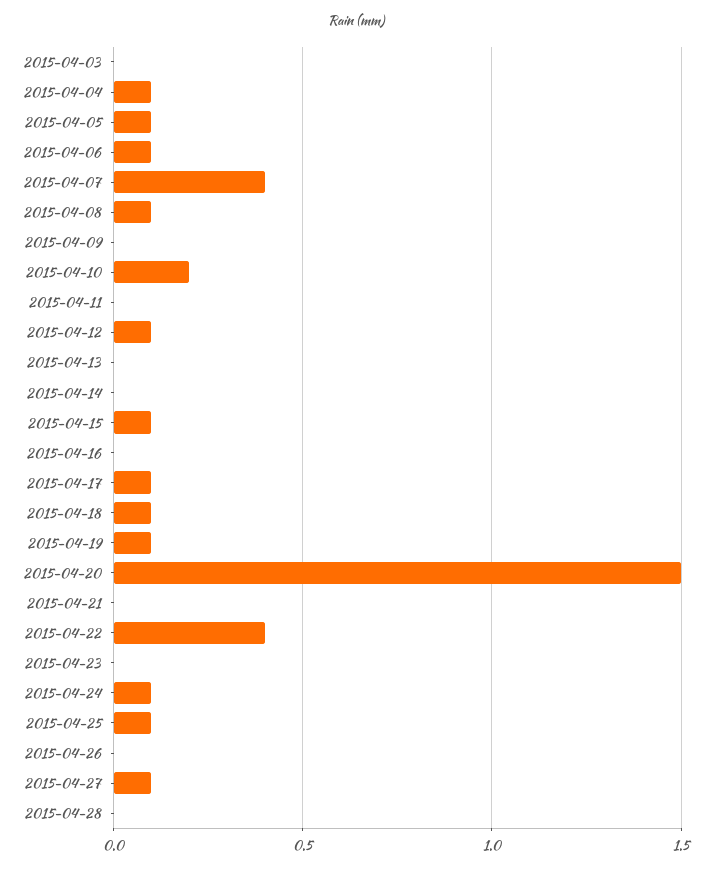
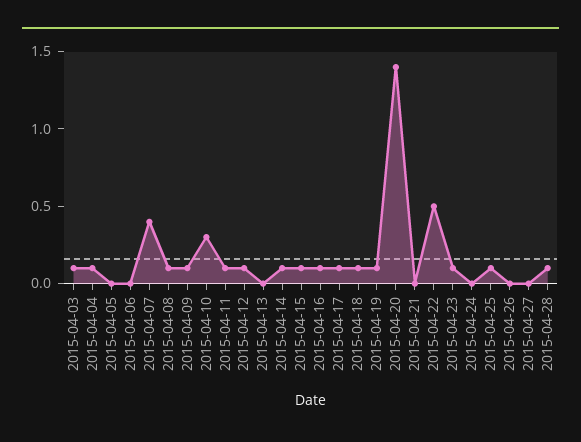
2015-04-03: 0 -> 0.1
2015-04-05: 0.1 -> 0
2015-04-06: 0.1 -> 0
2015-04-09: 0 -> 0.1
2015-04-10: 0.2 -> 0.3
2015-04-11: 0 -> 0.1
2015-04-14: 0 -> 0.1
2015-04-16: 0 -> 0.1
2015-04-20: 1.5 -> 1.4
2015-04-22: 0.4 -> 0.5
2015-04-23: 0 -> 0.1
2015-04-24: 0.1 -> 0
2015-04-27: 0.1 -> 0
2015-04-28: 0 -> 0.1

